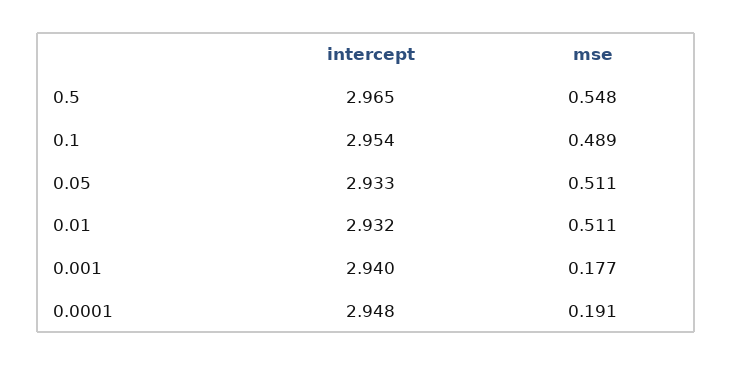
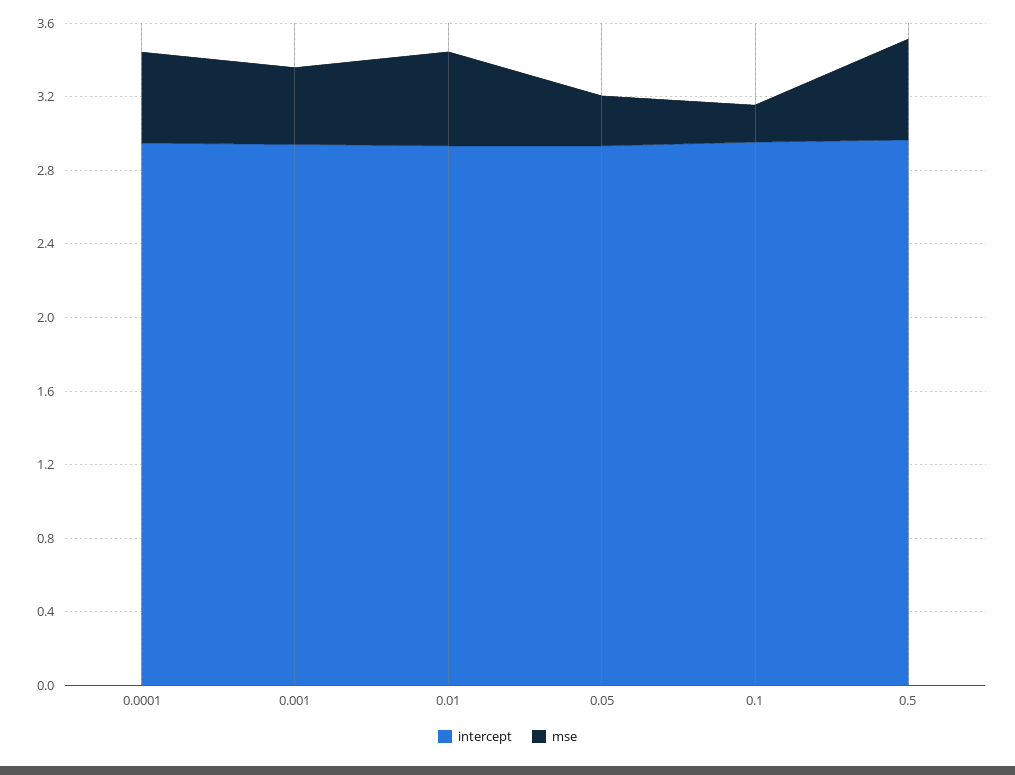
mse, 0.1: 0.489 -> 0.2
mse, 0.05: 0.511 -> 0.3
mse, 0.001: 0.177 -> 0.4
mse, 0.0001: 0.191 -> 0.5

